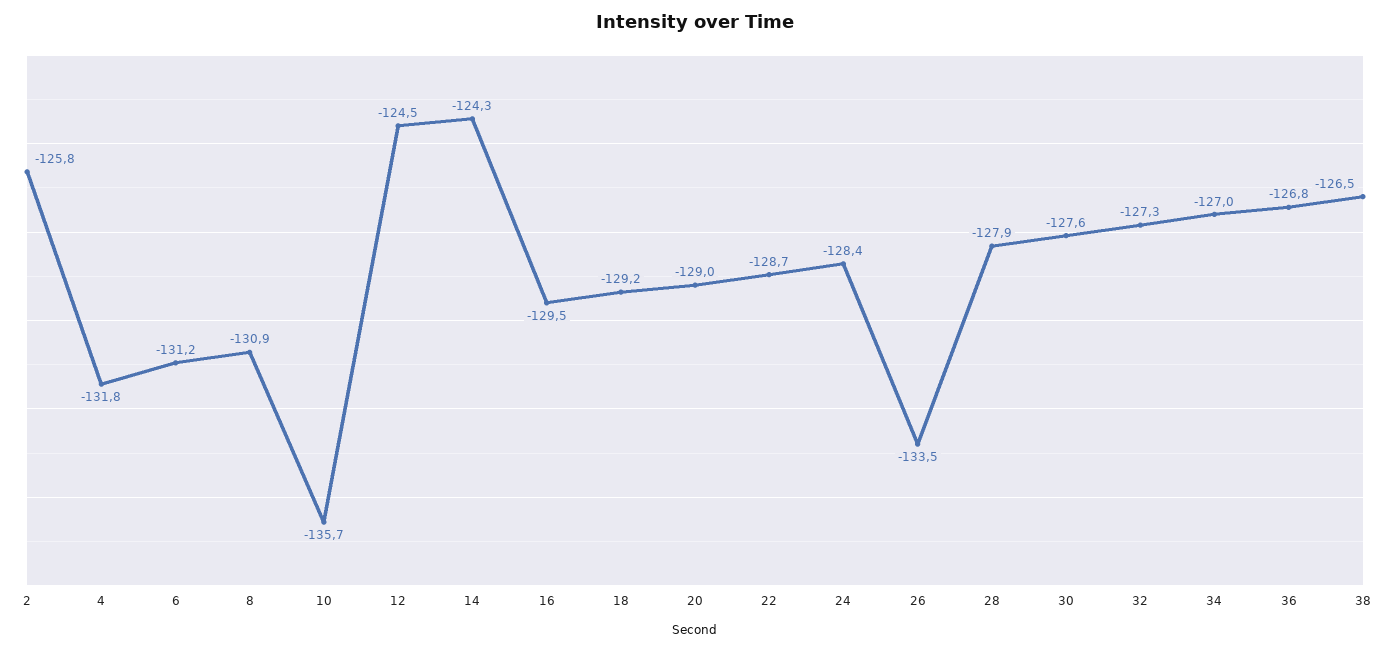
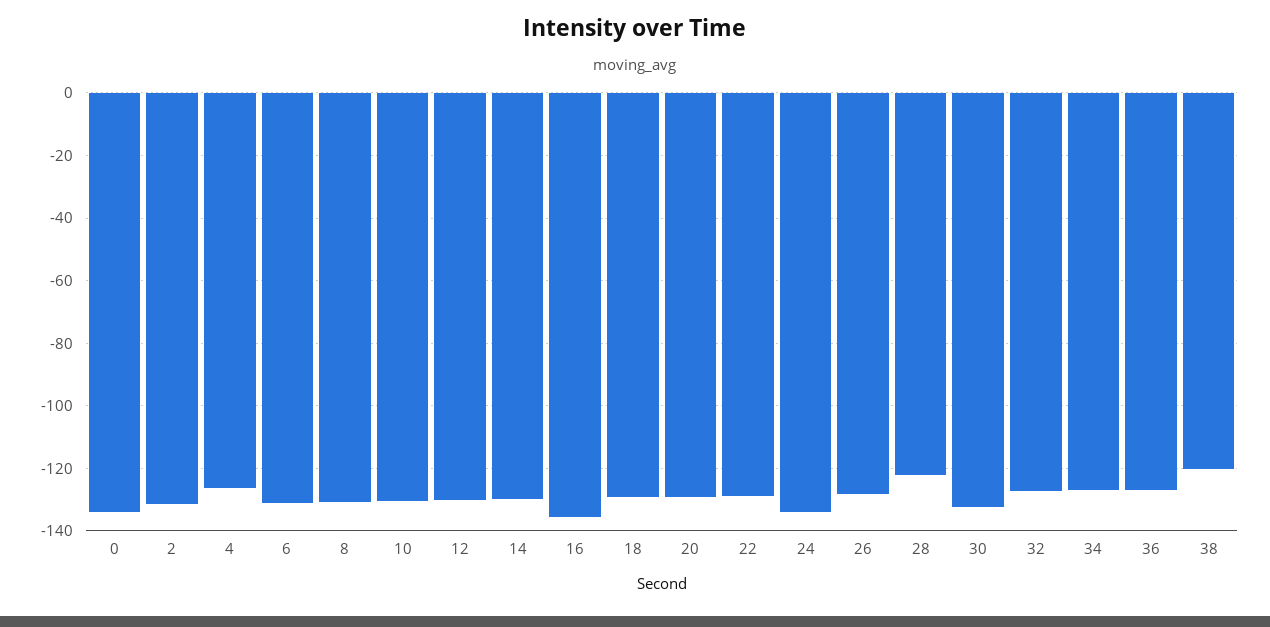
2: -125.8 -> -132
4: -131.8 -> -126
10: -135.7 -> -130
12: -124.5 -> -130
14: -124.3 -> -130
16: -129.5 -> -136
24: -128.4 -> -134
26: -133.5 -> -128
28: -127.9 -> -122
30: -127.6 -> -132
38: -126.5 -> -120
0: none -> -134

